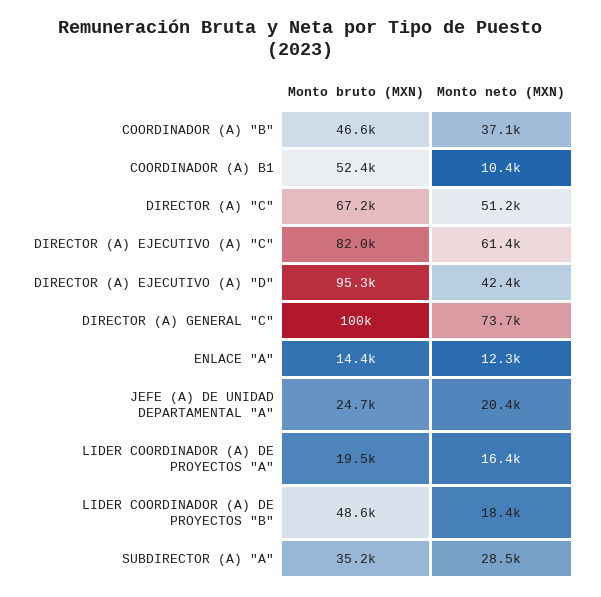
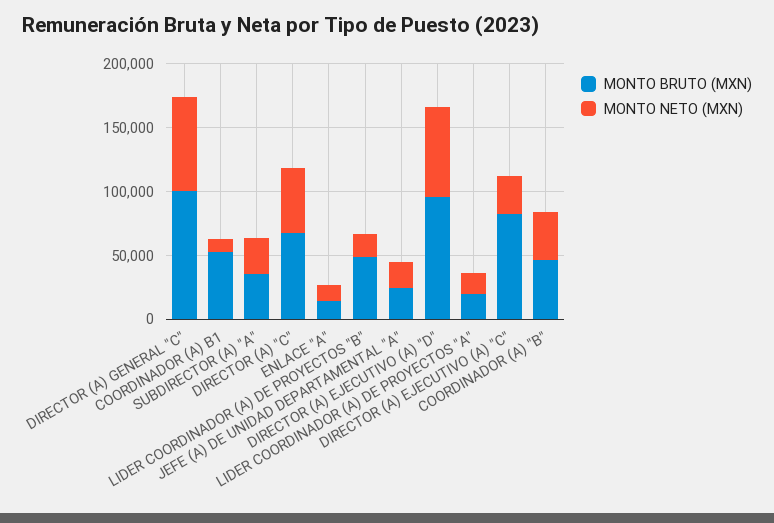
Monto neto (MXN), DIRECTOR (A) EJECUTIVO (A) "C": 61400 -> 30000
Monto neto (MXN), DIRECTOR (A) EJECUTIVO (A) "D": 42400 -> 70000

